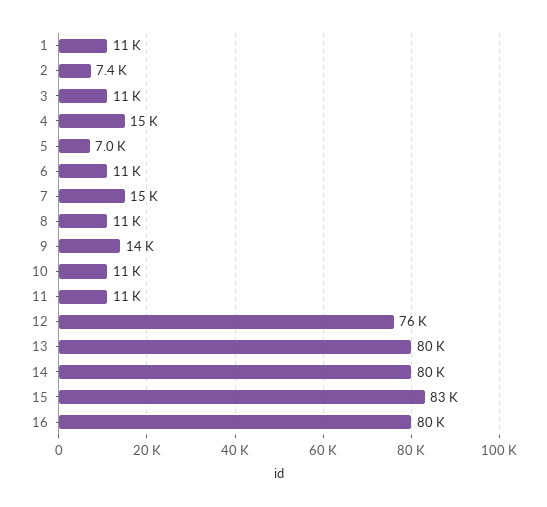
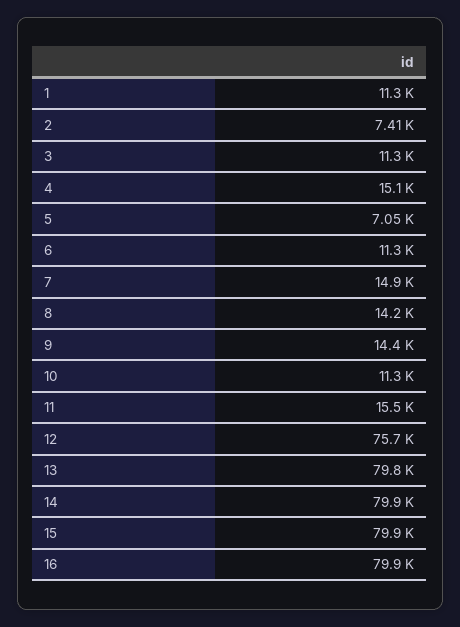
8: 11000 -> 14200
11: 11000 -> 15500
15: 83000 -> 79900

